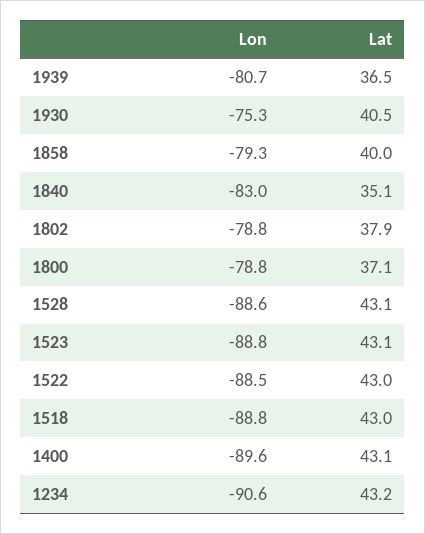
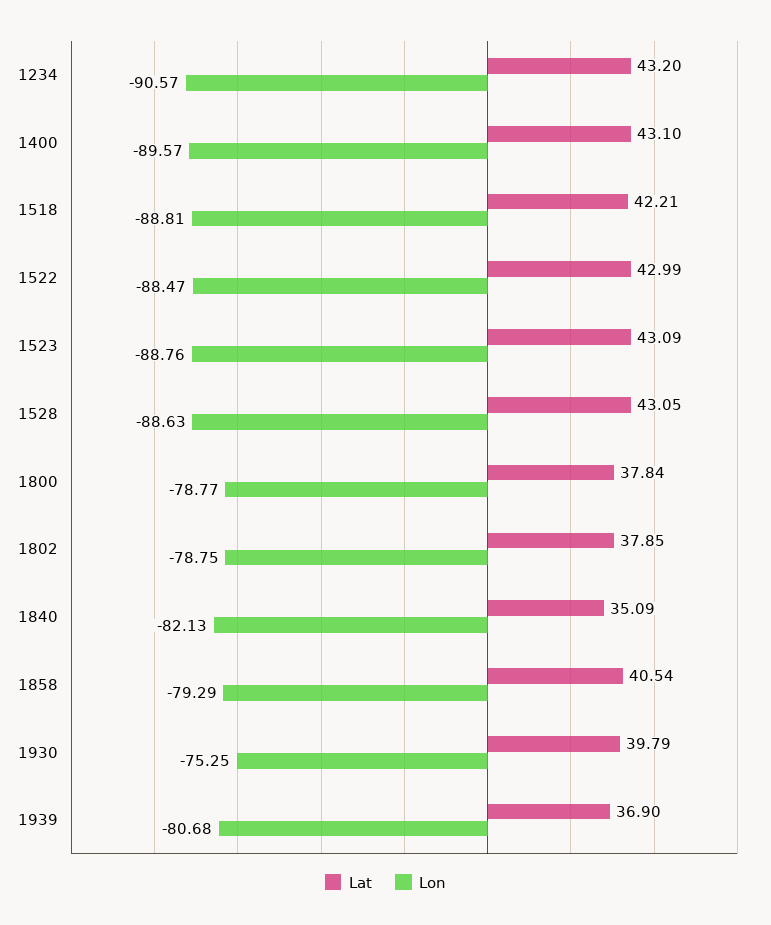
Lat, 1939: 36.5 -> 36.9
Lat, 1930: 40.5 -> 39.79
Lat, 1858: 40 -> 40.54
Lon, 1840: -83 -> -82.13
Lat, 1800: 37.1 -> 37.84
Lat, 1518: 43 -> 42.21

